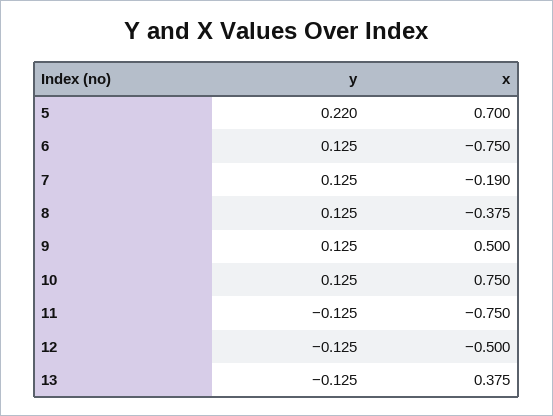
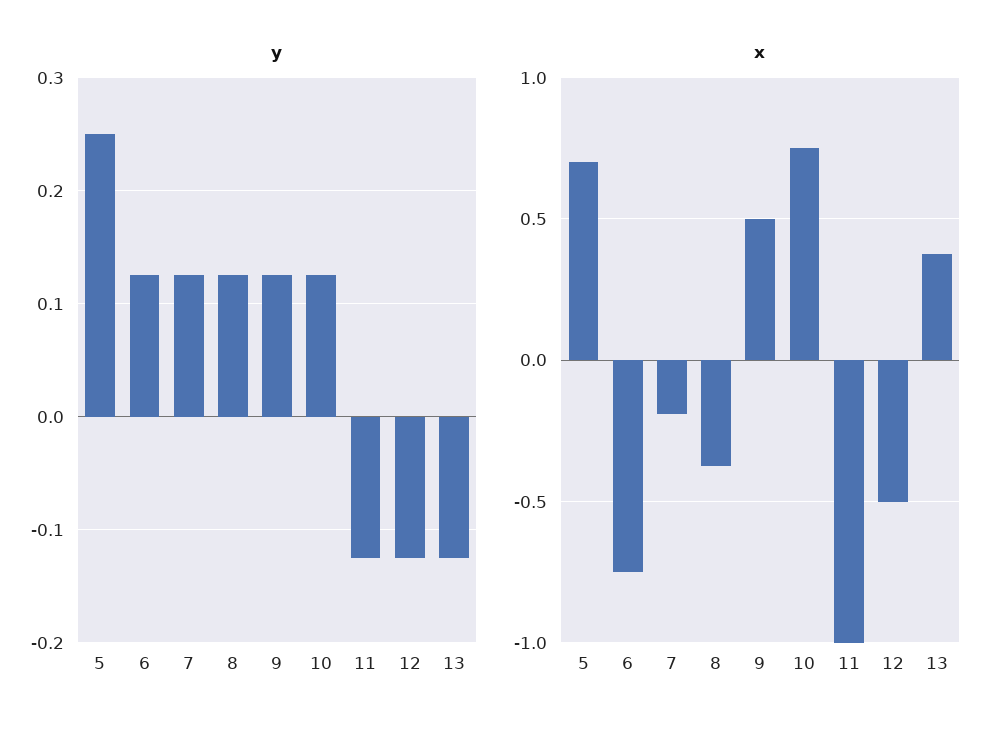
y, 5: 0.22 -> 0.25
x, 11: -0.75 -> -1

